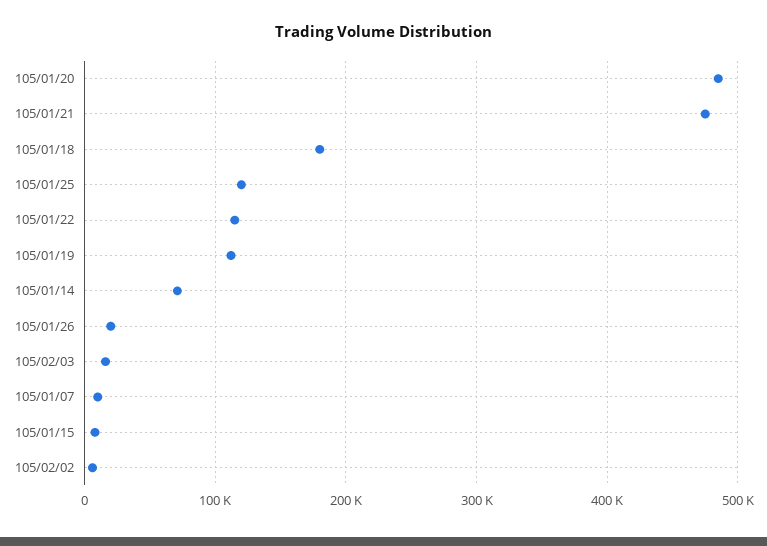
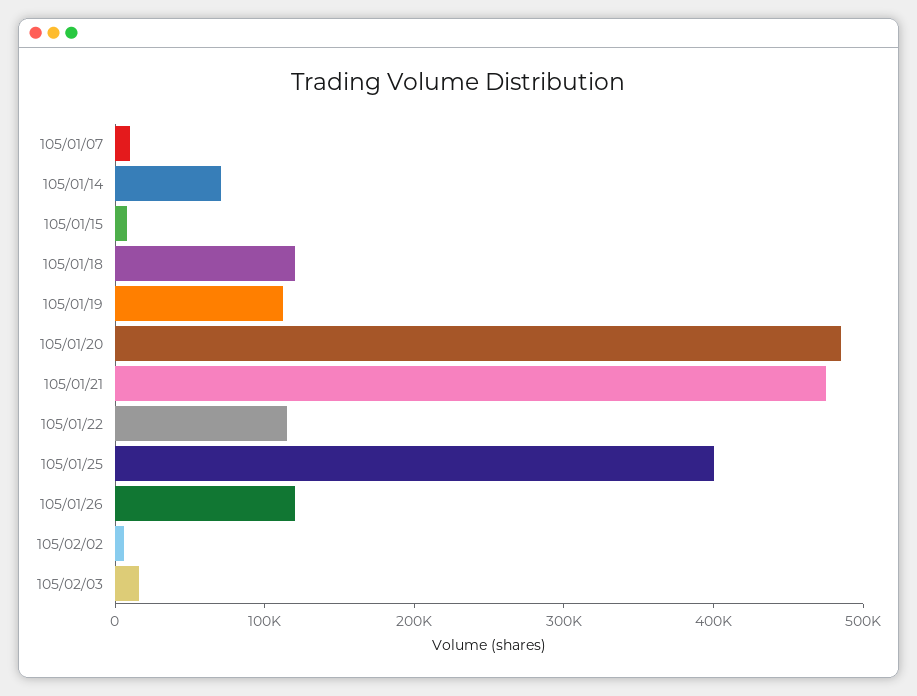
105/01/18: 180000 -> 120000
105/01/25: 120000 -> 400000
105/01/26: 20000 -> 120000

